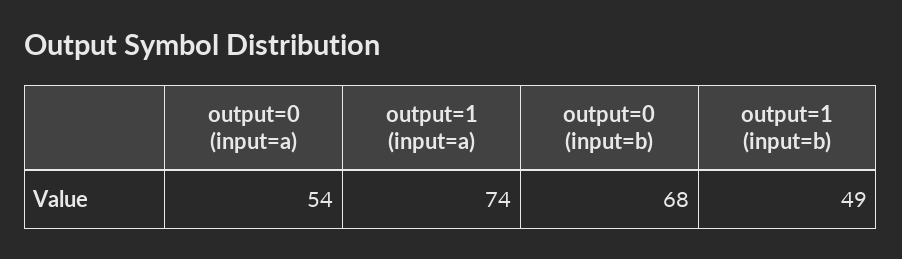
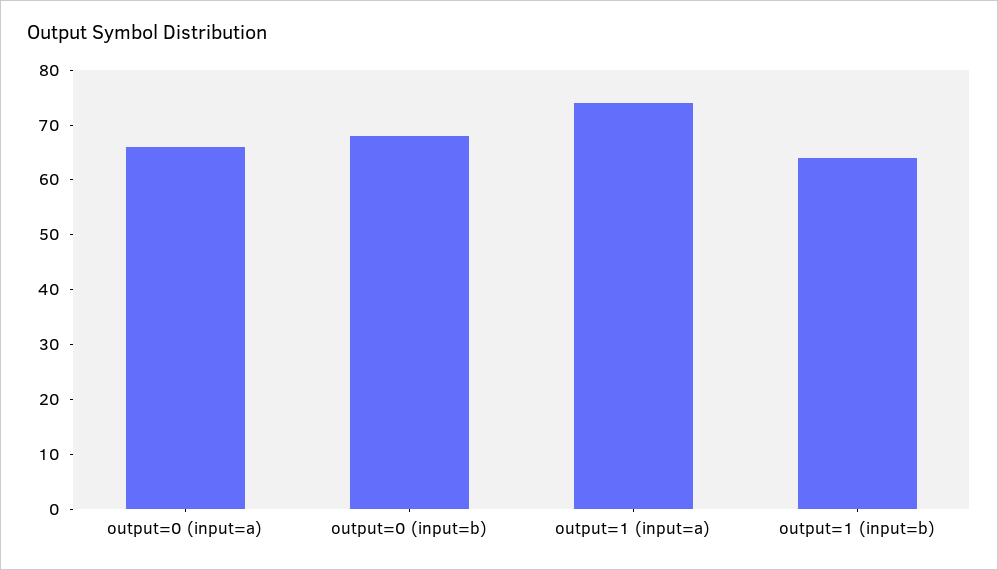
output=0 (input=a): 54 -> 65
output=1 (input=b): 49 -> 65

